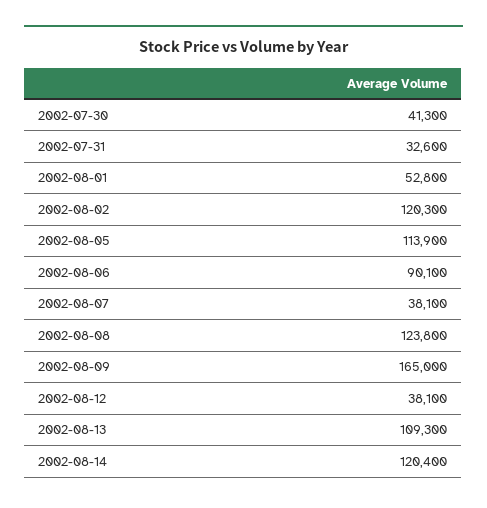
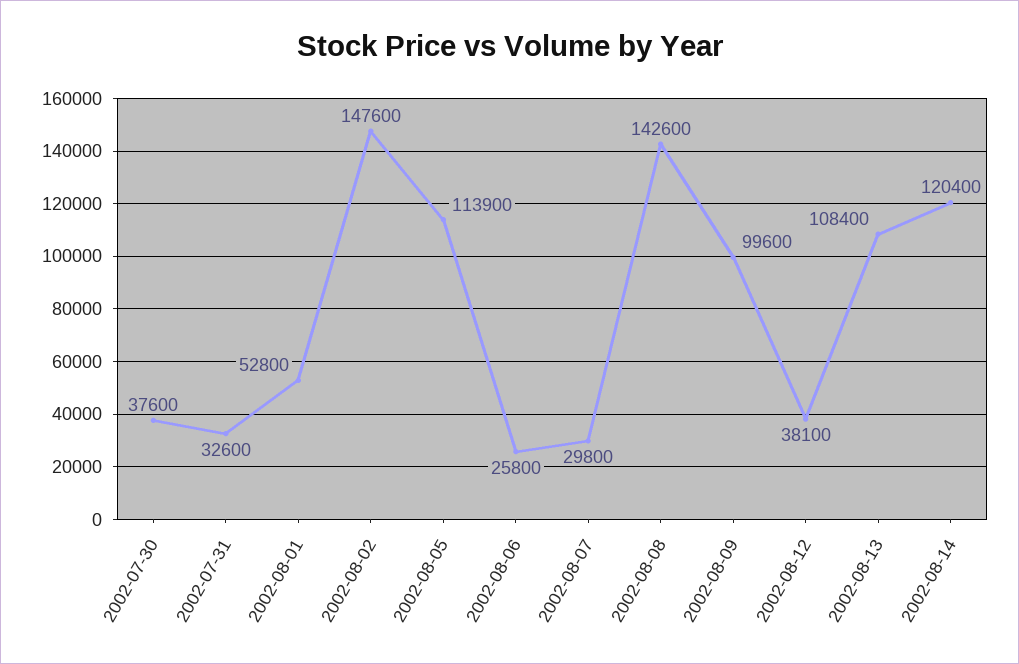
2002-07-30: 41300 -> 37600
2002-08-02: 120300 -> 147600
2002-08-06: 90100 -> 25800
2002-08-07: 38100 -> 29800
2002-08-08: 123800 -> 142600
2002-08-09: 165000 -> 99600
2002-08-13: 109300 -> 108400

